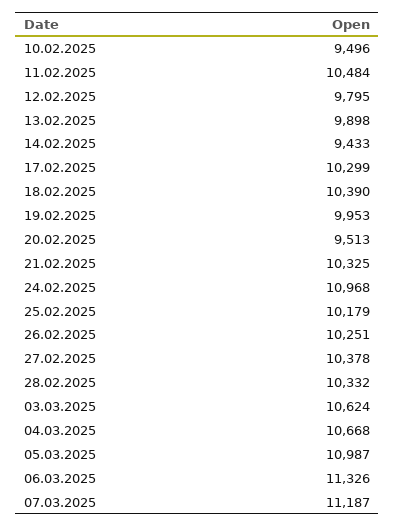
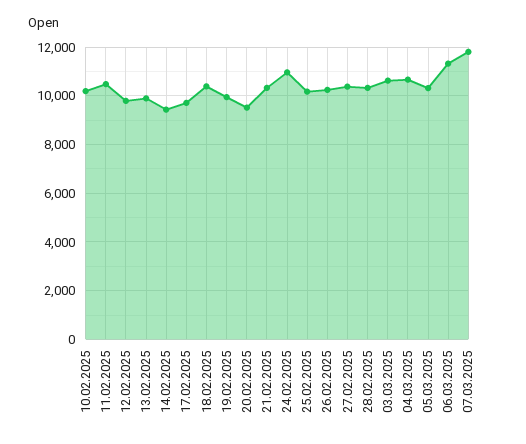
10.02.2025: 9496 -> 10250
17.02.2025: 10299 -> 9750
05.03.2025: 10987 -> 10250
07.03.2025: 11187 -> 11750

